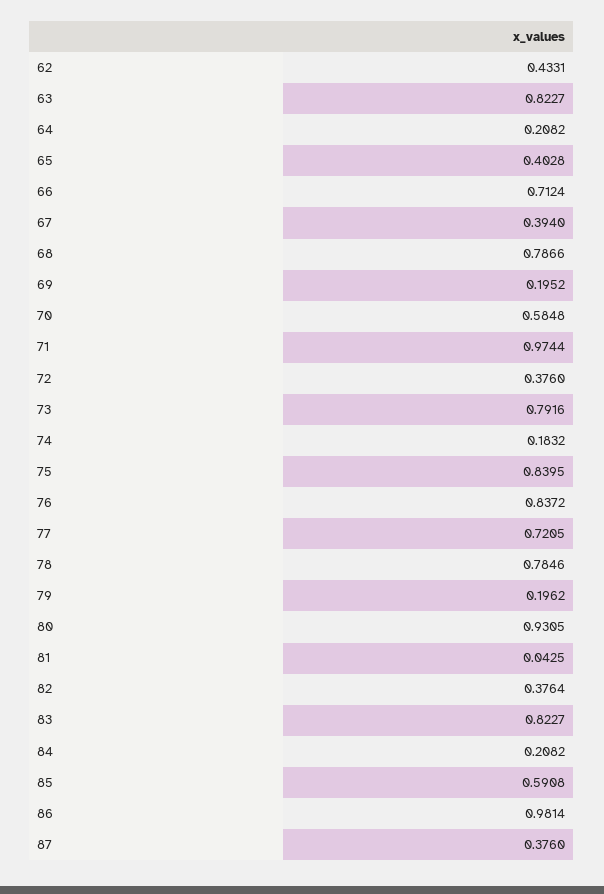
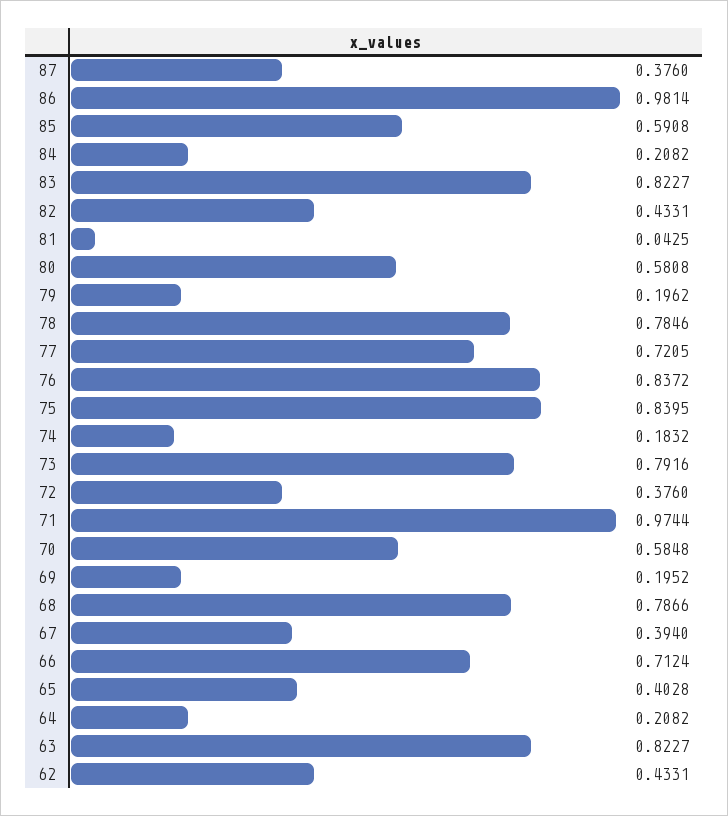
80: 0.9305 -> 0.5808
82: 0.3764 -> 0.4331

